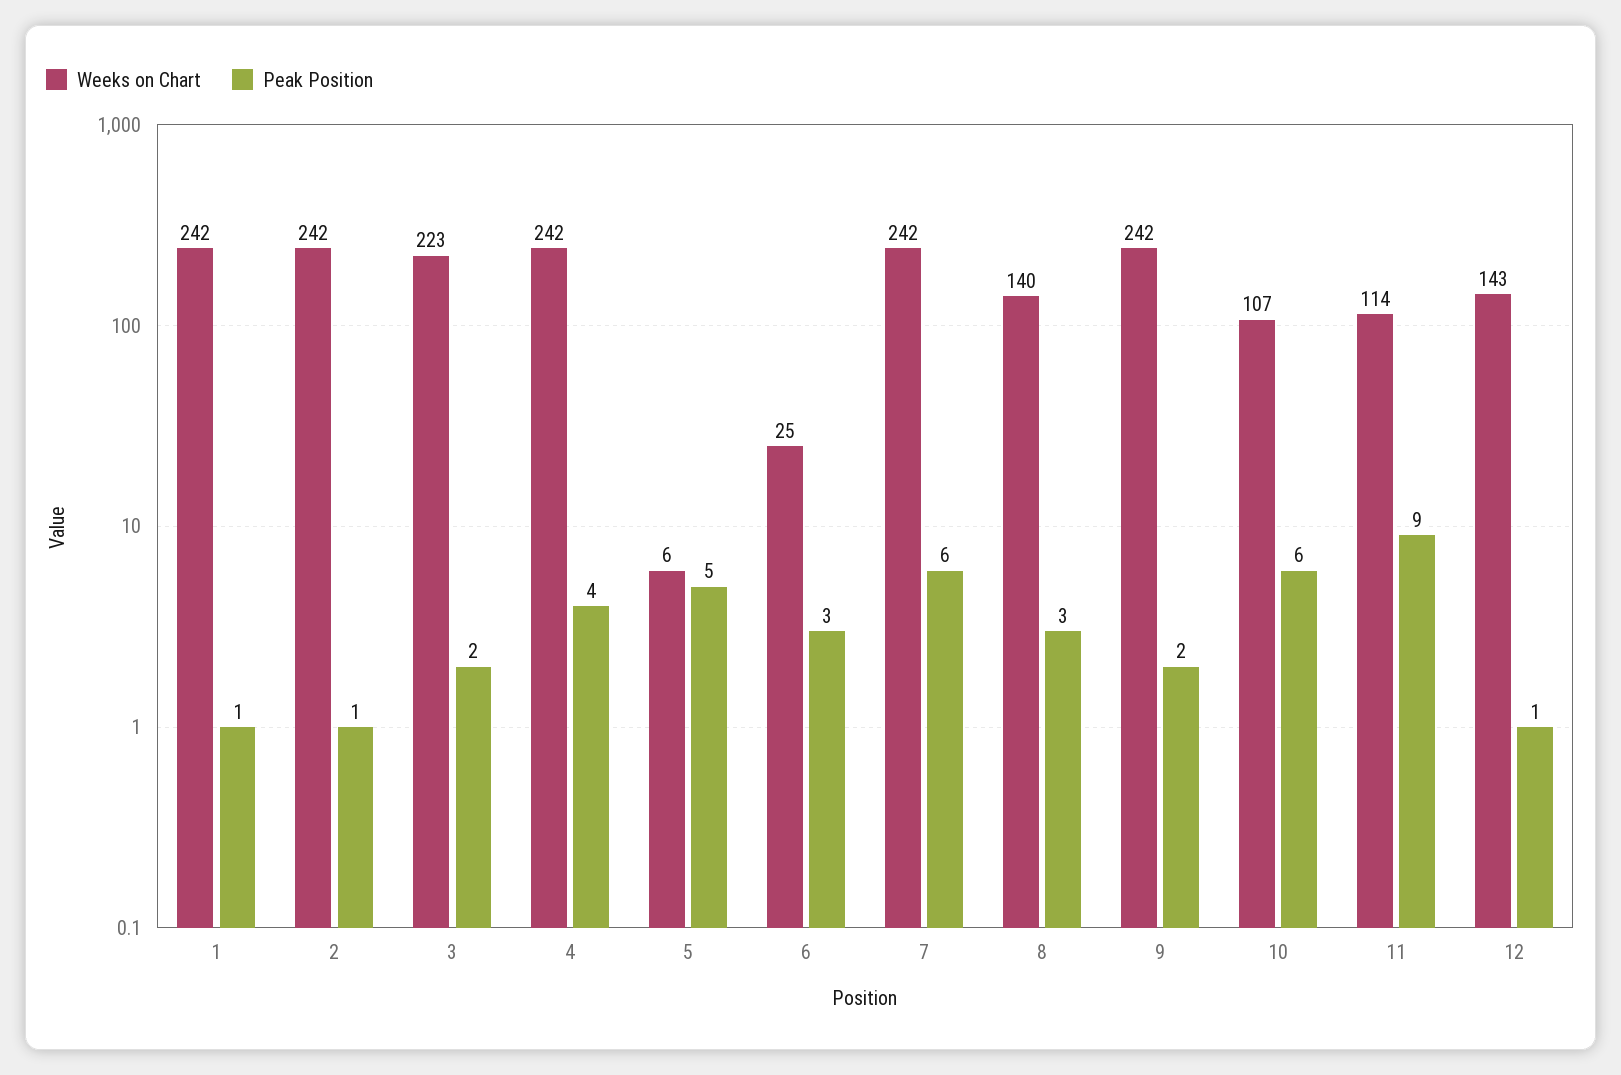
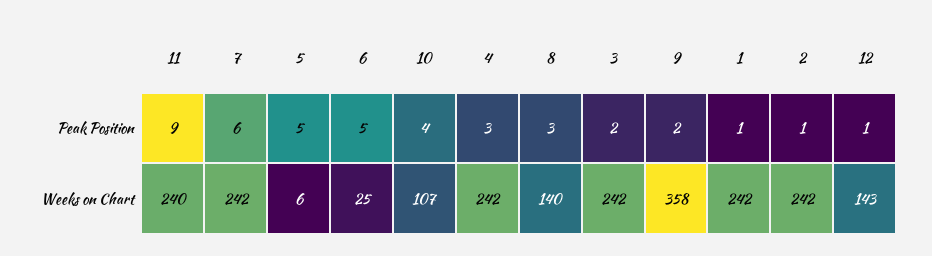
Weeks on Chart, 3: 223 -> 242
Peak Position, 4: 4 -> 3
Peak Position, 6: 3 -> 5
Weeks on Chart, 9: 242 -> 358
Peak Position, 10: 6 -> 4
Weeks on Chart, 11: 114 -> 240

